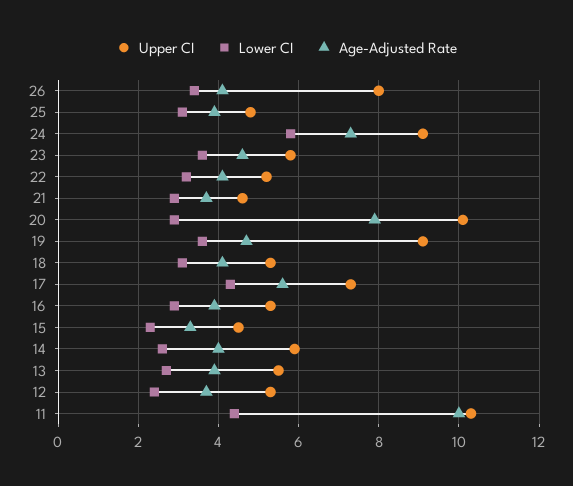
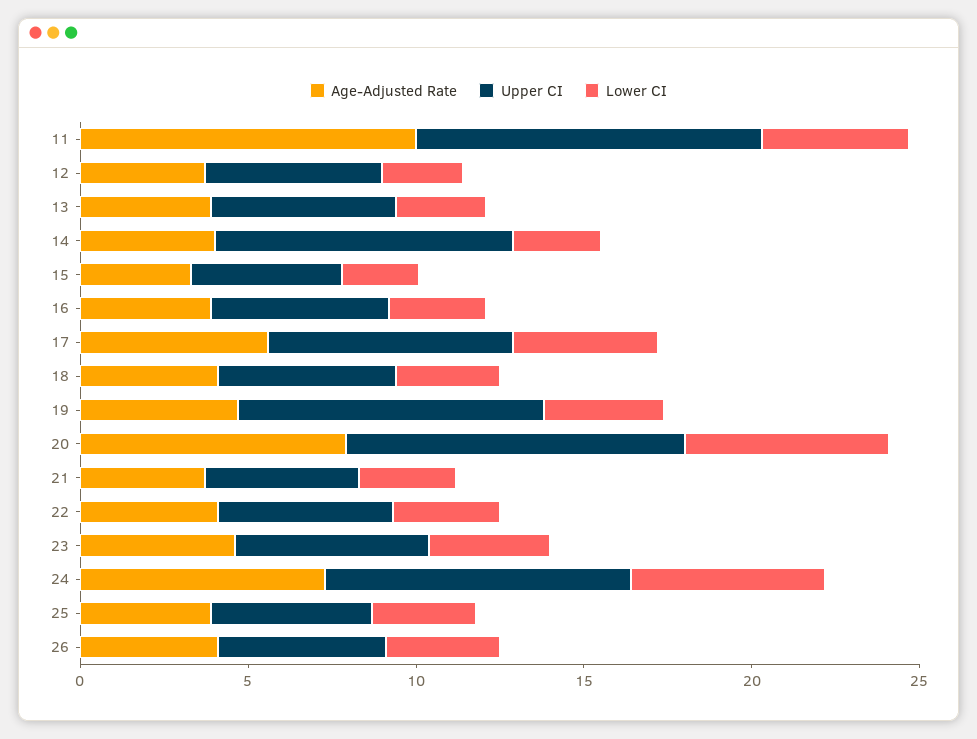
Upper CI, 26: 8 -> 5
Lower CI, 20: 3 -> 6
Upper CI, 14: 6 -> 9

